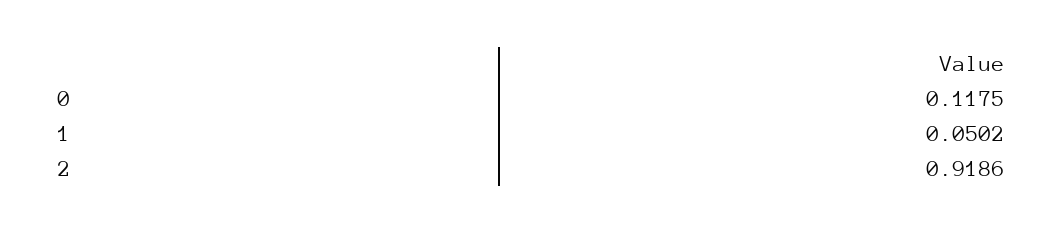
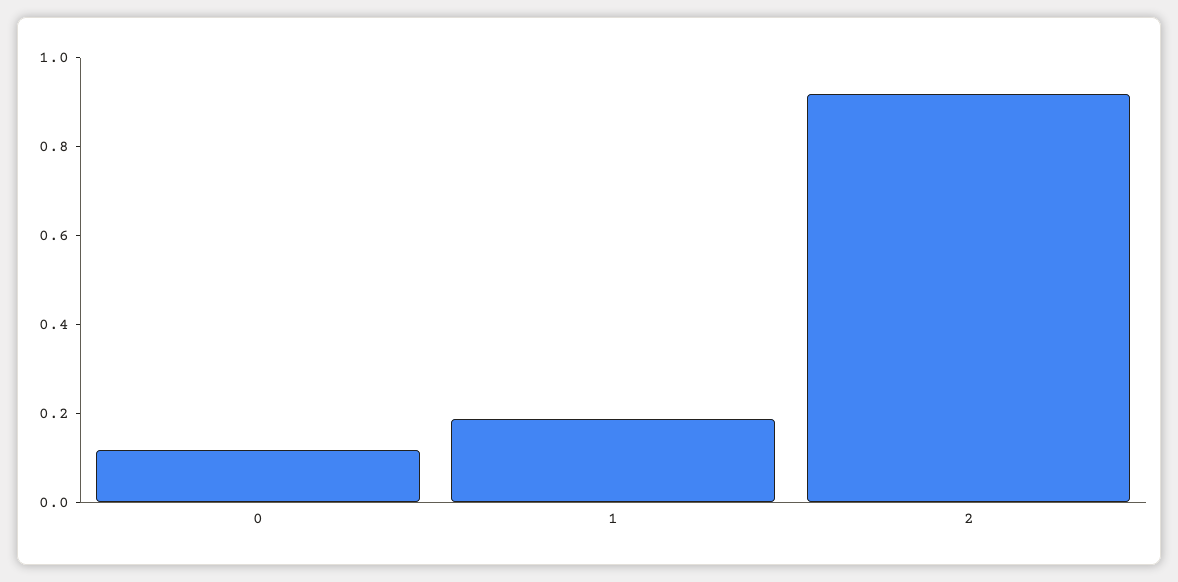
1: 0.0502 -> 0.2

